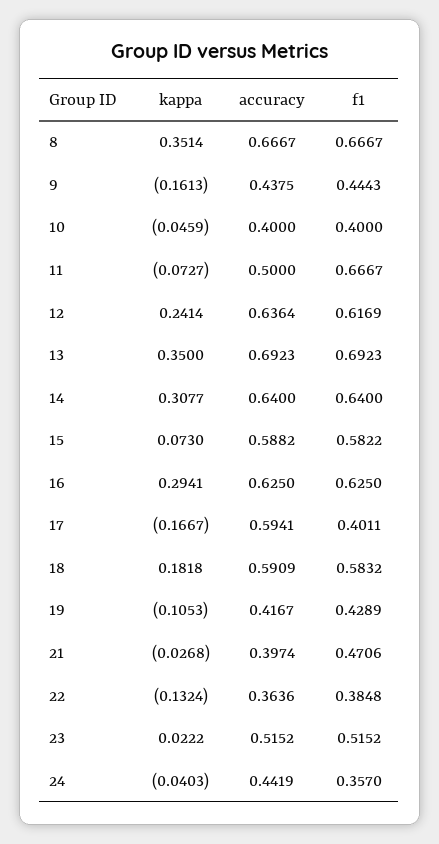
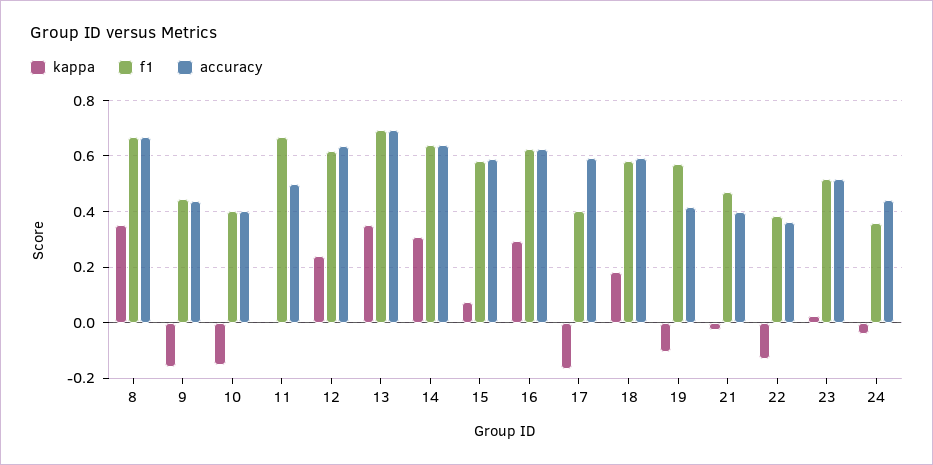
kappa, 10: -0.0459 -> -0.15
kappa, 11: -0.0727 -> 0
f1, 19: 0.4289 -> 0.575

